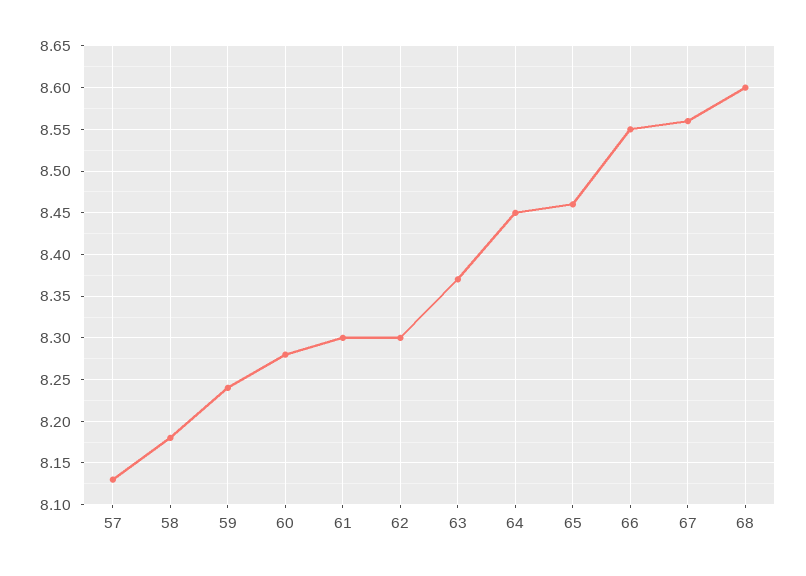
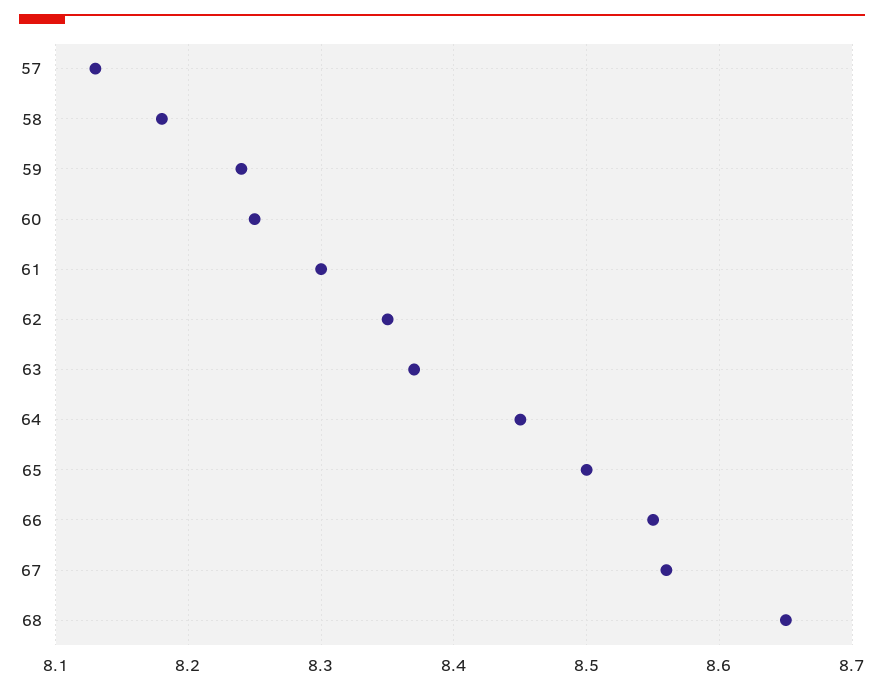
60: 8.28 -> 8.25
62: 8.3 -> 8.35
65: 8.46 -> 8.5
68: 8.6 -> 8.65

